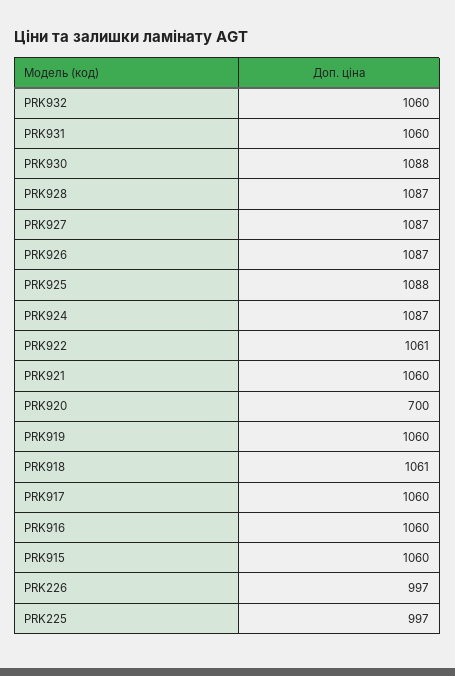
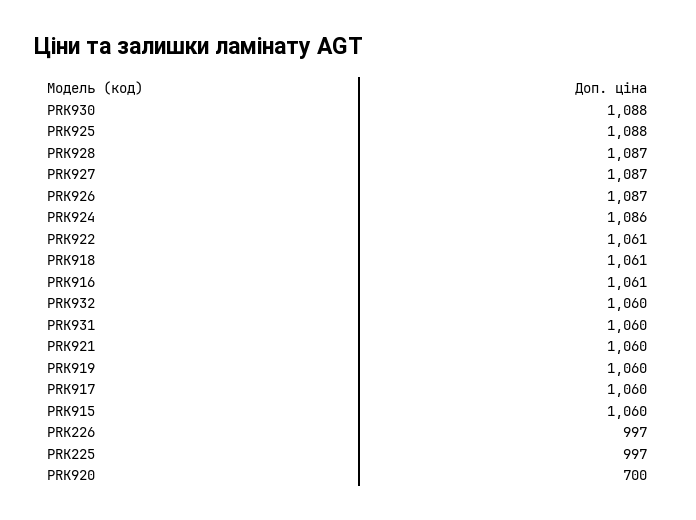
PRK924: 1087 -> 1086
PRK916: 1060 -> 1061

